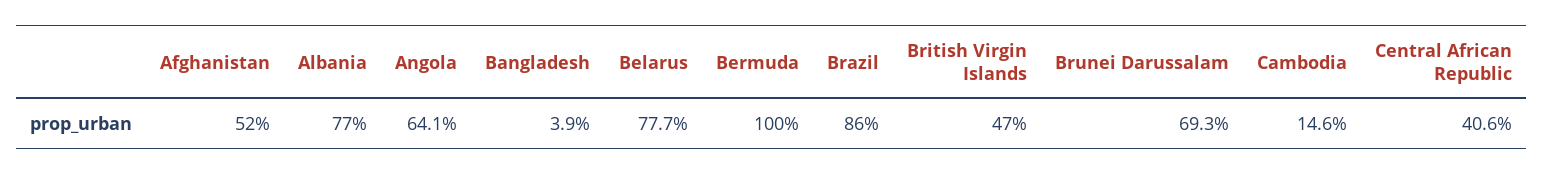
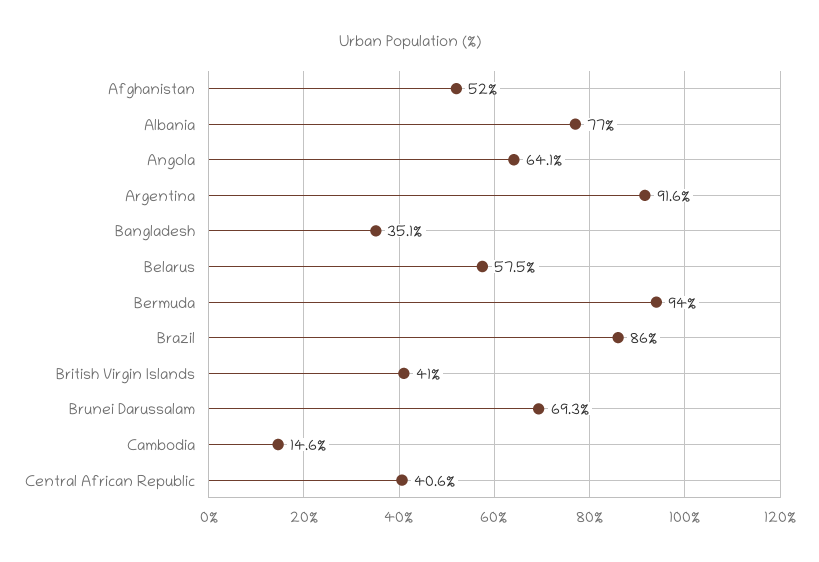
Bangladesh: 3.9 -> 35.1
Belarus: 77.7 -> 57.5
Bermuda: 100 -> 94
British Virgin Islands: 47 -> 41
Argentina: none -> 91.6

